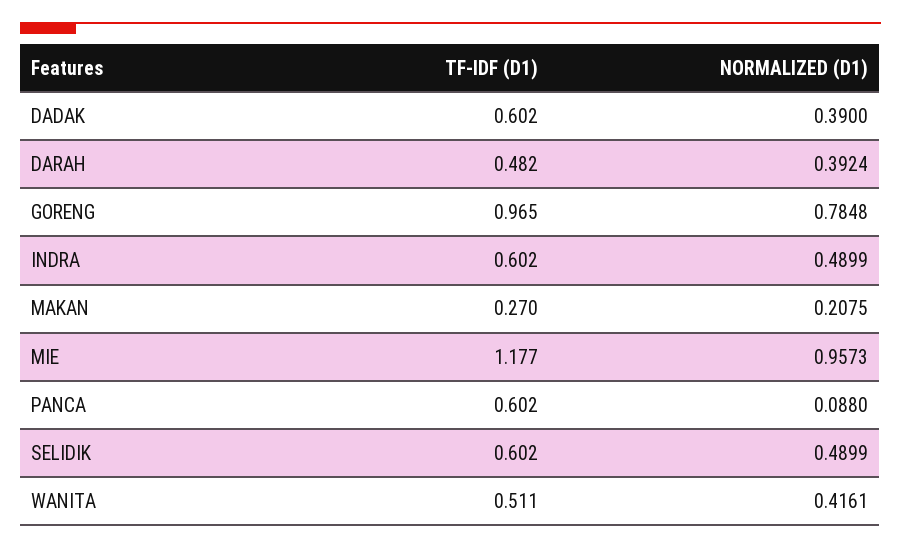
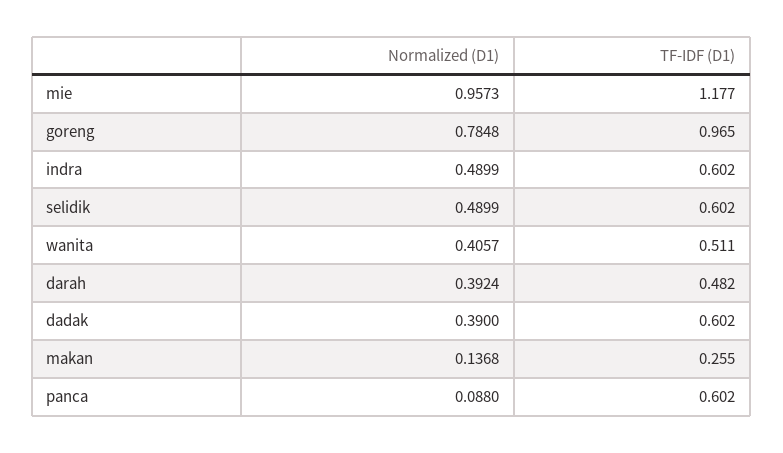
TF-IDF (D1), MAKAN: 0.27 -> 0.255
NORMALIZED (D1), MAKAN: 0.2075 -> 0.1368
NORMALIZED (D1), WANITA: 0.4161 -> 0.4057

